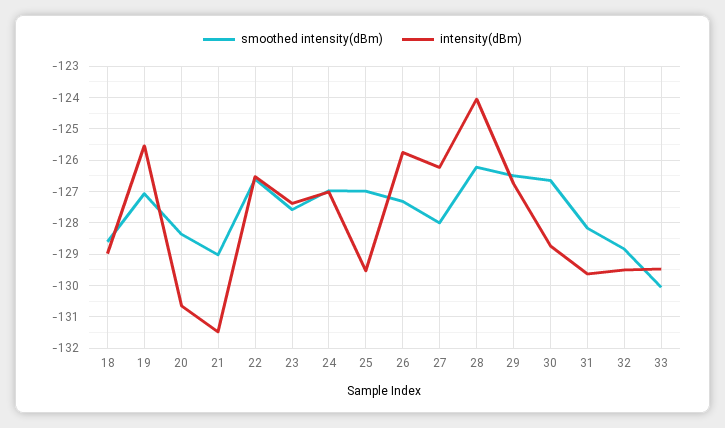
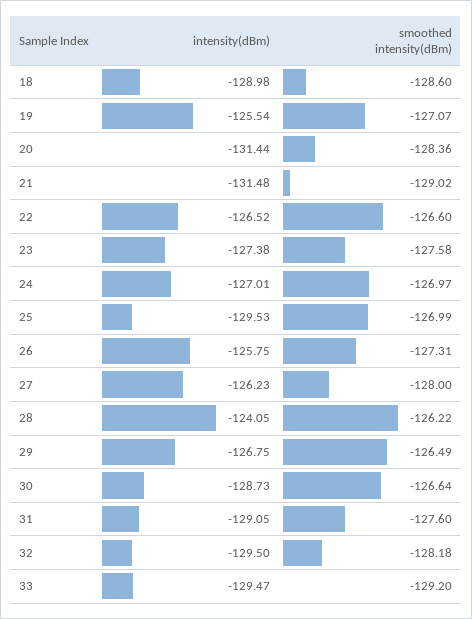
intensity(dBm), 20: -130.6 -> -131.44
smoothed intensity(dBm), 31: -128.2 -> -127.6
intensity(dBm), 31: -129.6 -> -129.05
smoothed intensity(dBm), 32: -128.8 -> -128.18
smoothed intensity(dBm), 33: -130 -> -129.2

